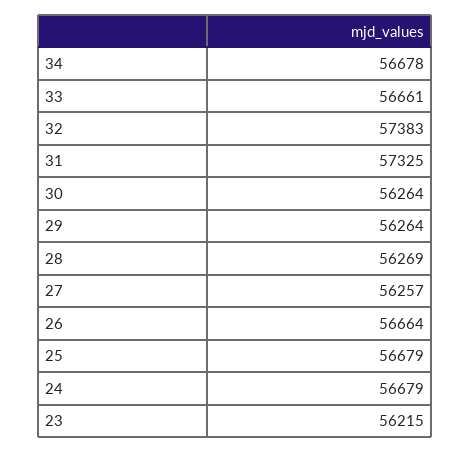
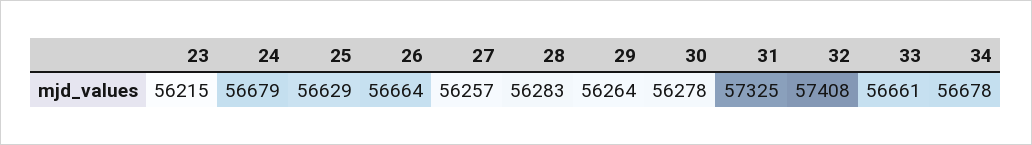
32: 57383 -> 57408
30: 56264 -> 56278
28: 56269 -> 56283
25: 56679 -> 56629

